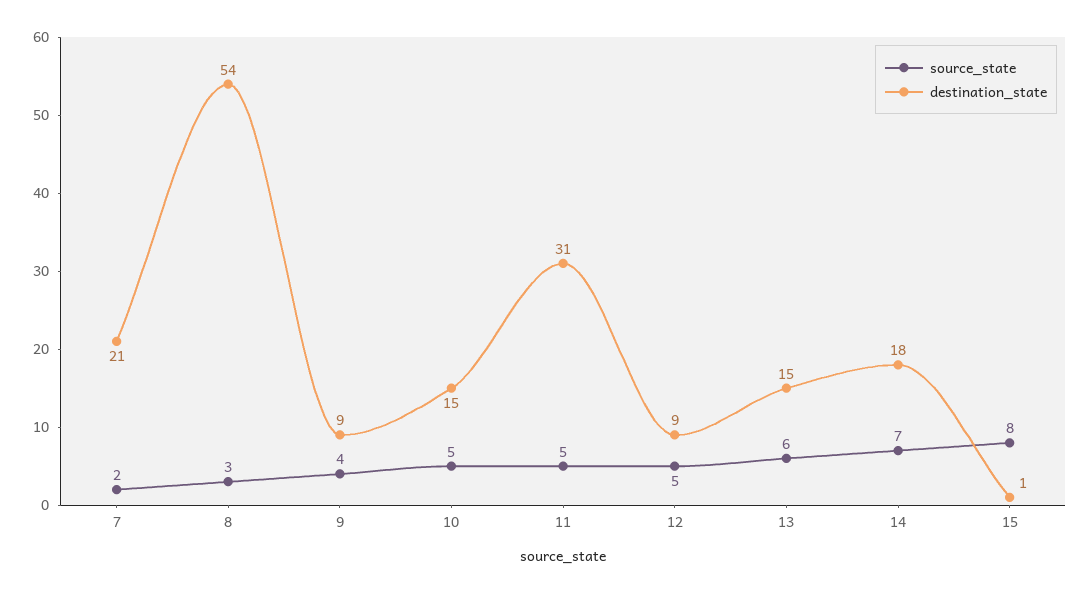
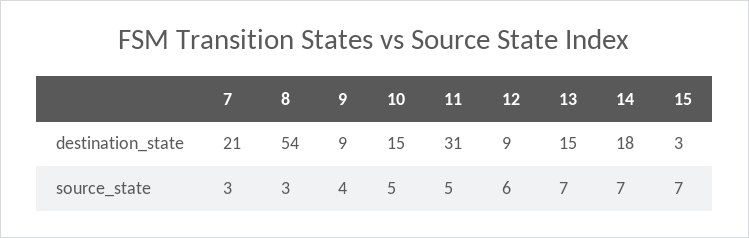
source_state, 7: 2 -> 3
source_state, 12: 5 -> 6
source_state, 13: 6 -> 7
source_state, 15: 8 -> 7
destination_state, 15: 1 -> 3

